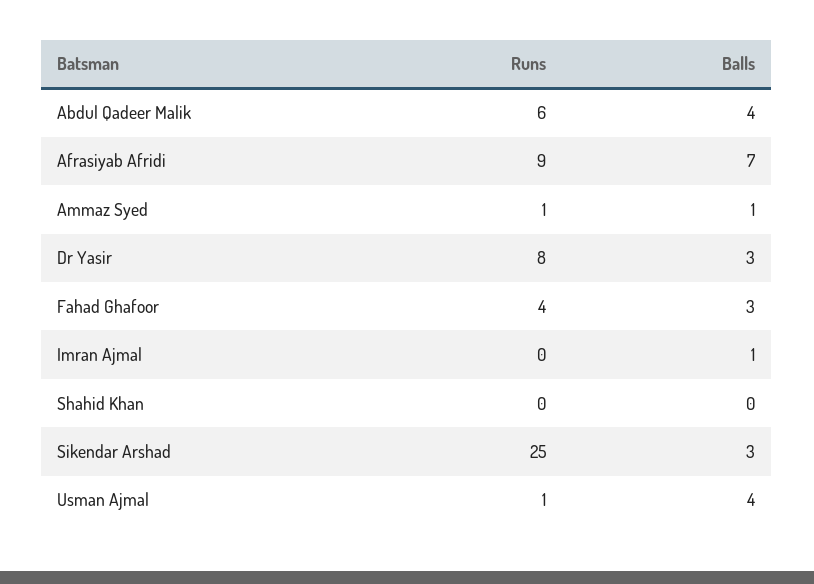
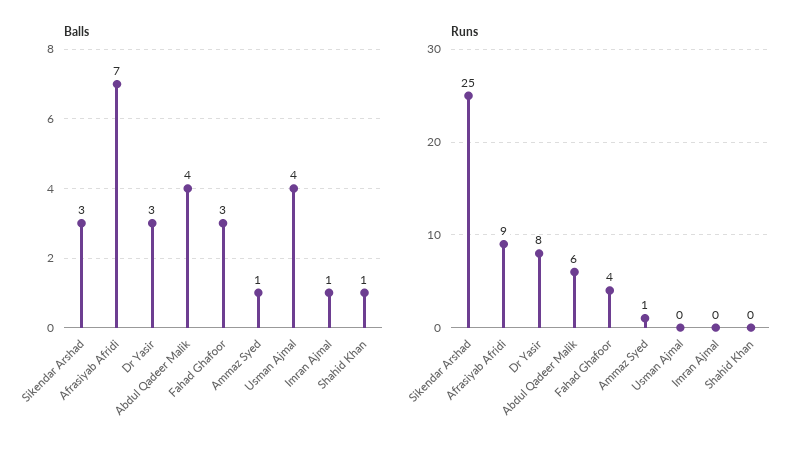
Balls, Shahid Khan: 0 -> 1
Runs, Usman Ajmal: 1 -> 0

